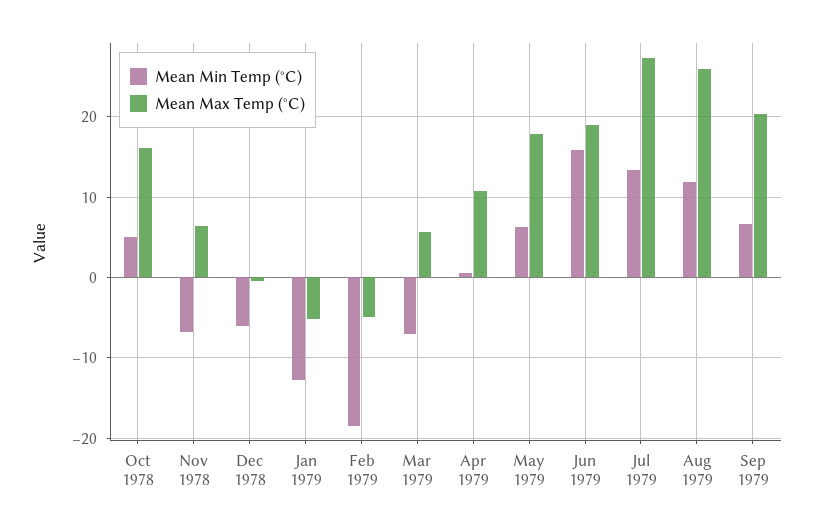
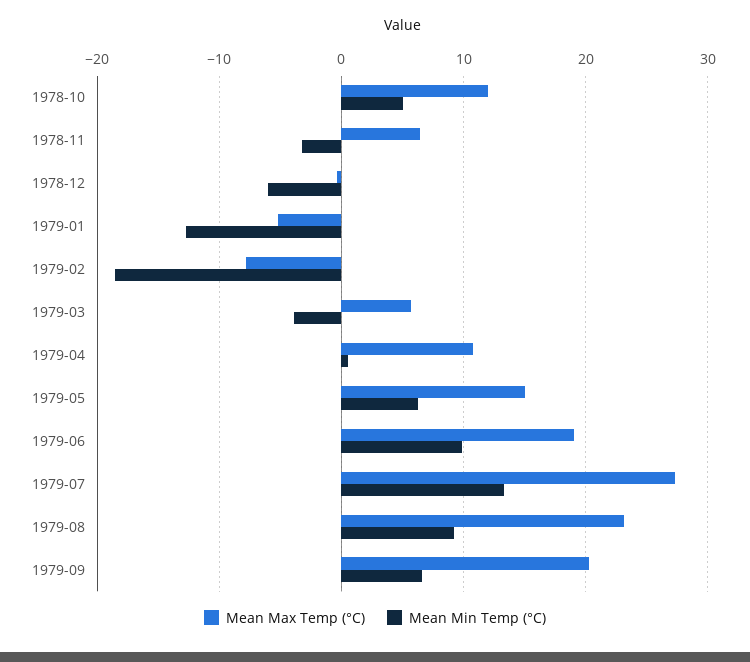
Mean Max Temp (°C), Oct 1978: 16 -> 12
Mean Min Temp (°C), Nov 1978: -7 -> -3
Mean Max Temp (°C), Feb 1979: -5 -> -8
Mean Min Temp (°C), Mar 1979: -7 -> -4
Mean Max Temp (°C), May 1979: 18 -> 15
Mean Min Temp (°C), Jun 1979: 16 -> 10
Mean Min Temp (°C), Aug 1979: 12 -> 9
Mean Max Temp (°C), Aug 1979: 26 -> 23

